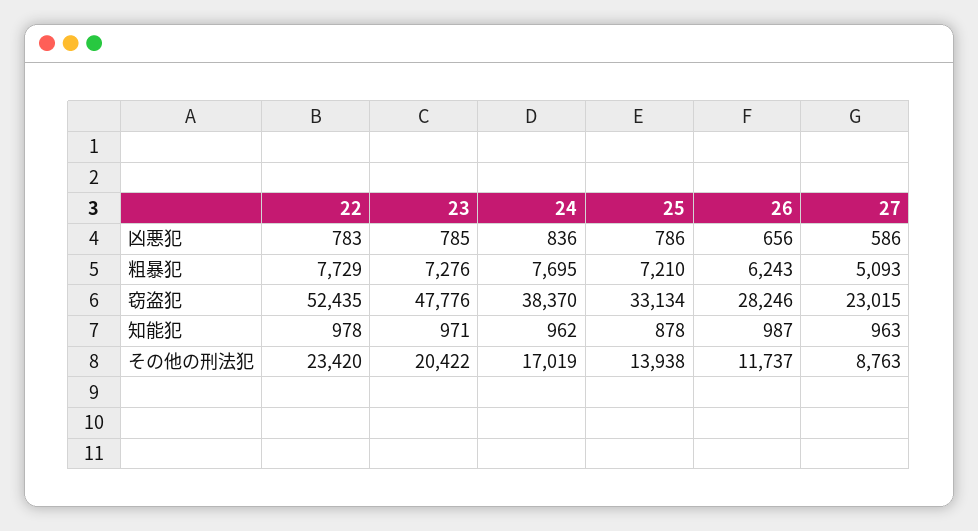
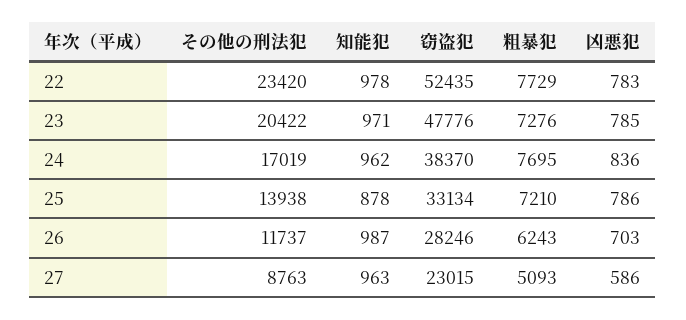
26, 凶悪犯: 656 -> 703

